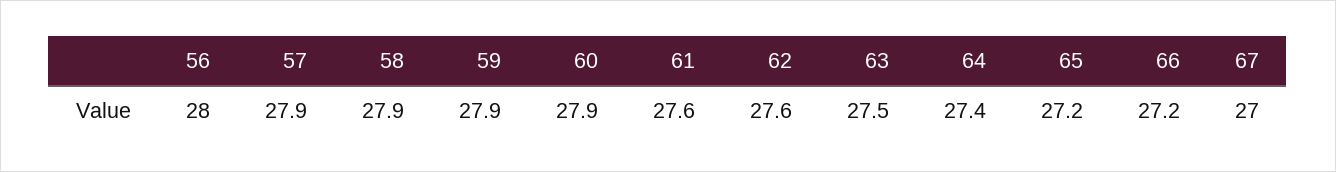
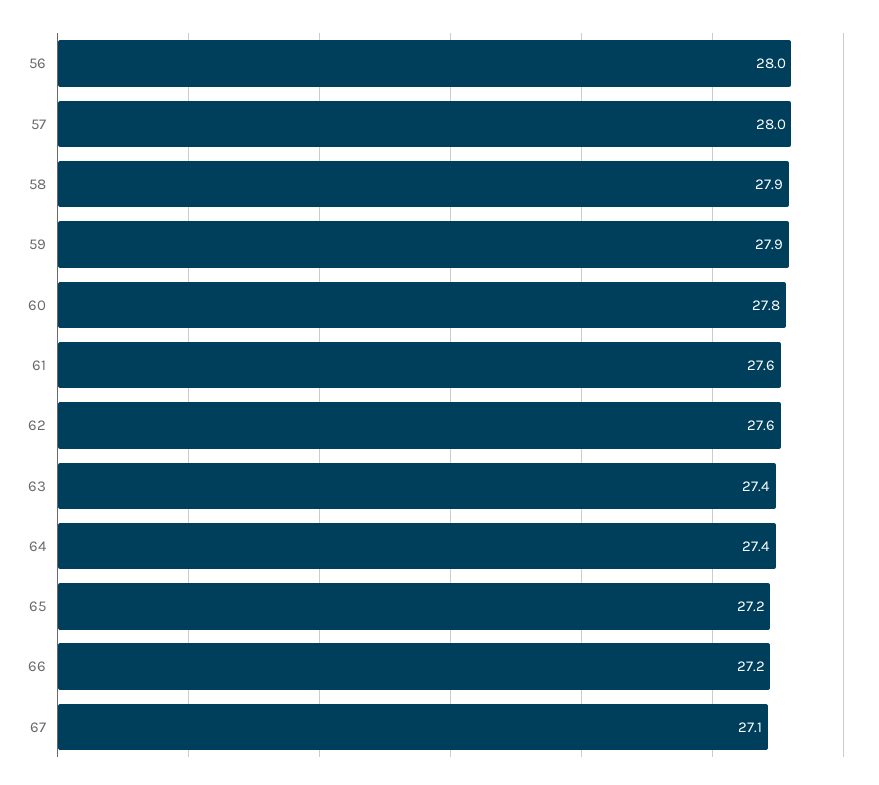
57: 27.9 -> 28
60: 27.9 -> 27.8
63: 27.5 -> 27.4
67: 27 -> 27.1

